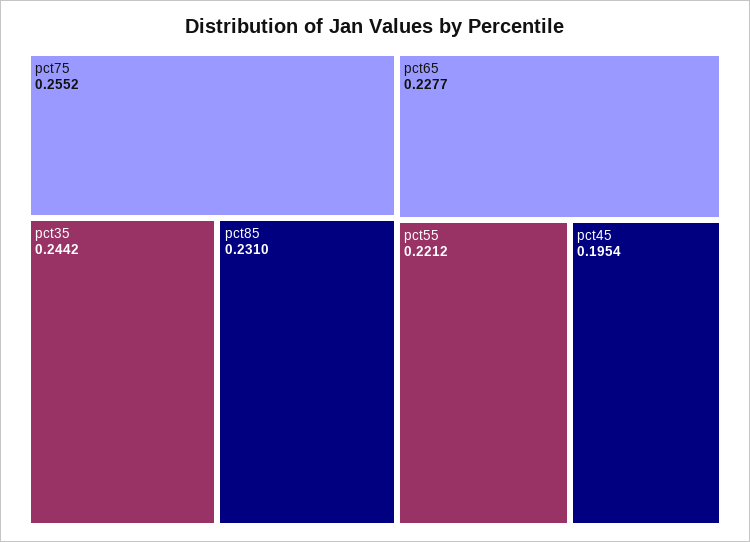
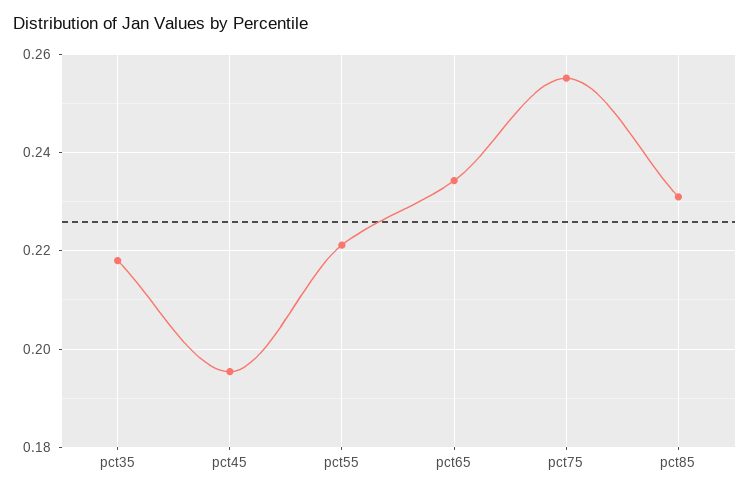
pct35: 0.2442 -> 0.218
pct65: 0.2277 -> 0.234

